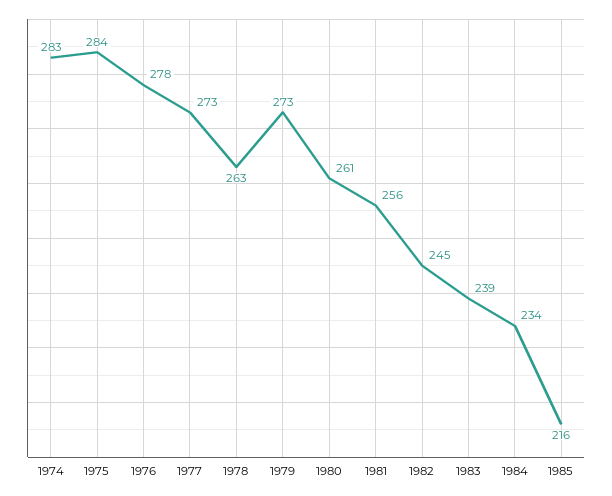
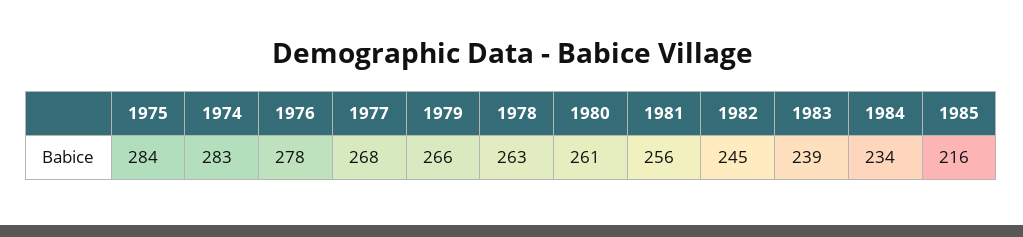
1977: 273 -> 268
1979: 273 -> 266

